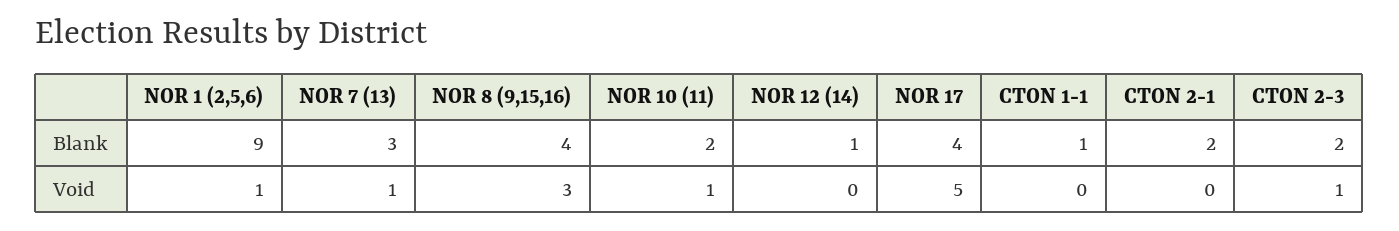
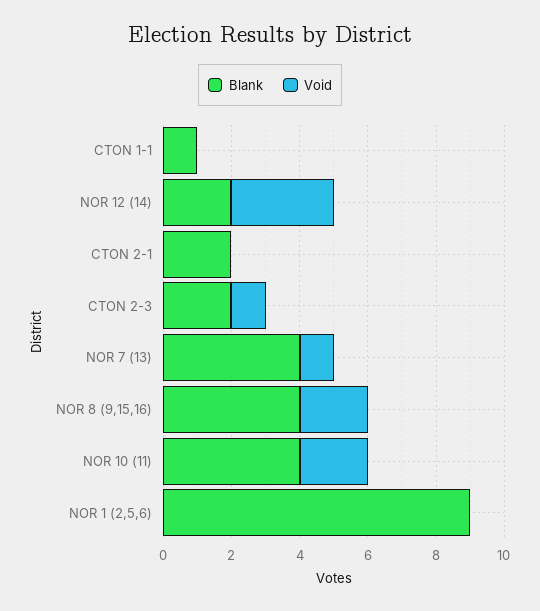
Blank, NOR 7 (13): 3 -> 4
Blank, NOR 10 (11): 2 -> 4
Blank, NOR 12 (14): 1 -> 2
Blank, NOR 17: 4 -> none
Void, NOR 1 (2,5,6): 1 -> 0
Void, NOR 8 (9,15,16): 3 -> 2
Void, NOR 10 (11): 1 -> 2
Void, NOR 12 (14): 0 -> 3
Void, NOR 17: 5 -> none

